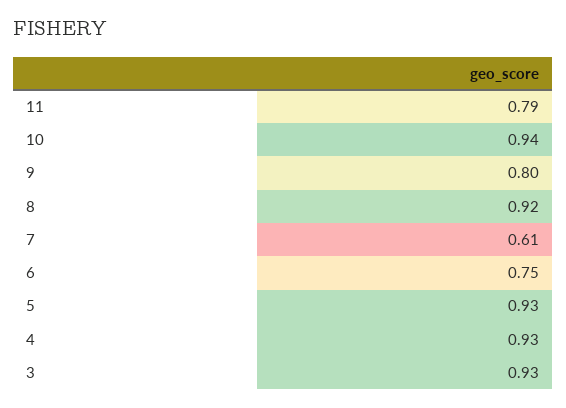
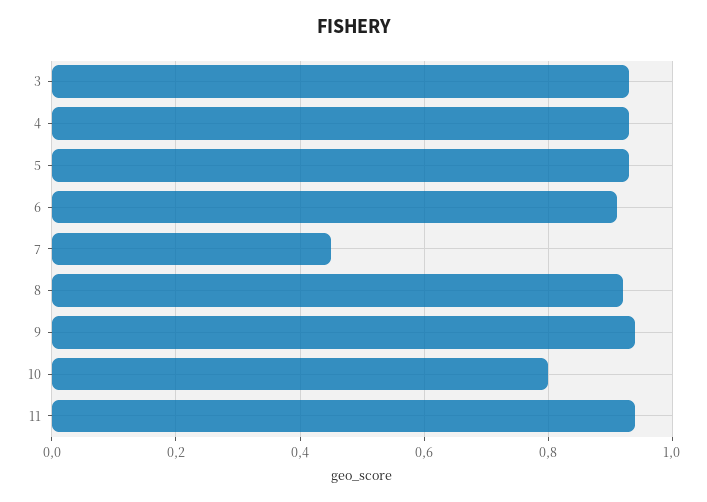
11: 0.79 -> 0.95
10: 0.94 -> 0.8
9: 0.8 -> 0.95
7: 0.61 -> 0.45
6: 0.75 -> 0.9

